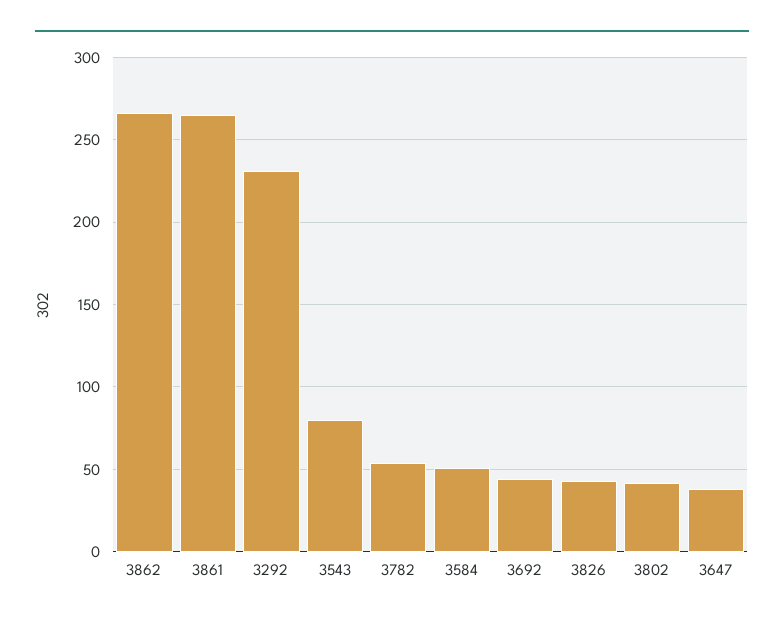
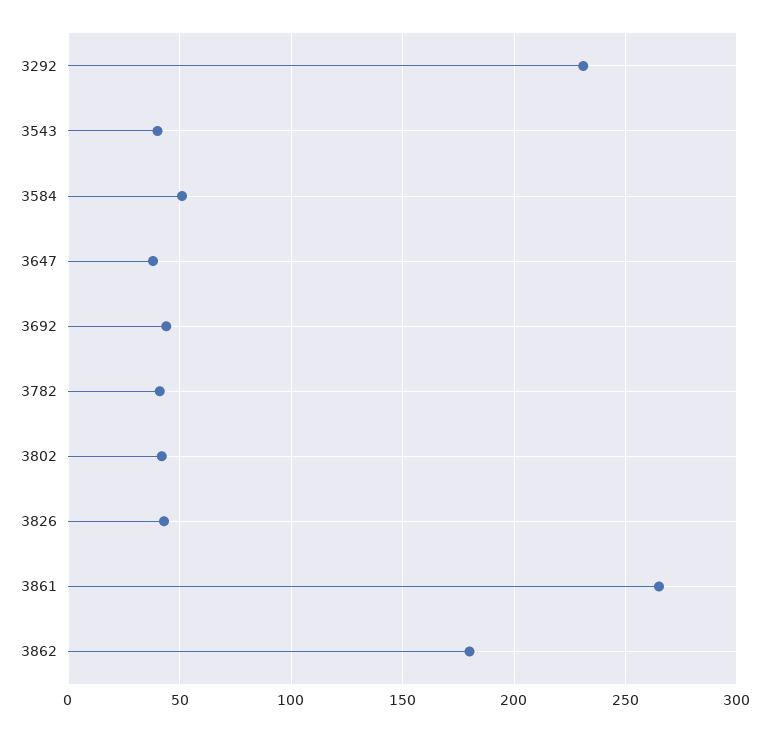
3862: 265 -> 180
3543: 80 -> 40
3782: 55 -> 40

